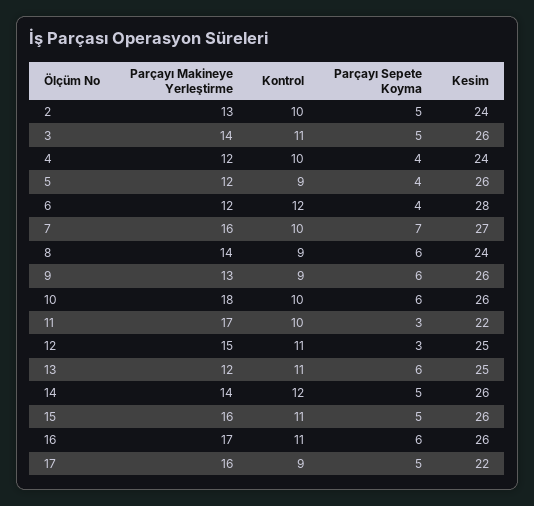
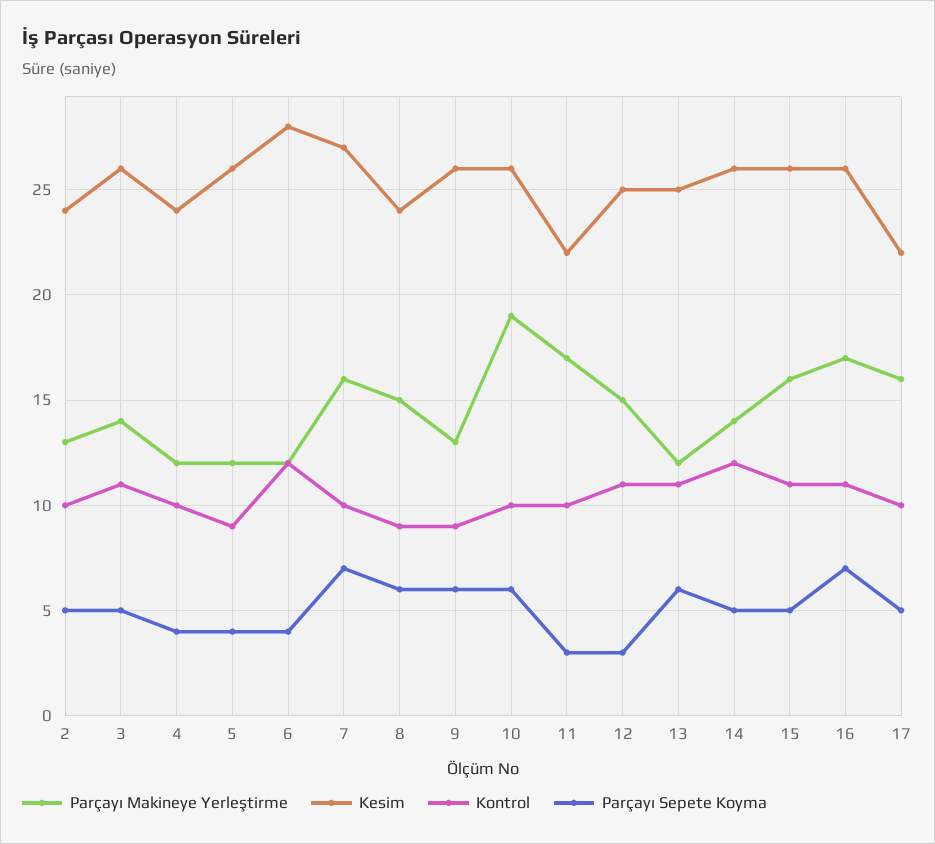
Parçayı Makineye Yerleştirme, 8: 14 -> 15
Parçayı Makineye Yerleştirme, 10: 18 -> 19
Parçayı Sepete Koyma, 16: 6 -> 7
Kontrol, 17: 9 -> 10

